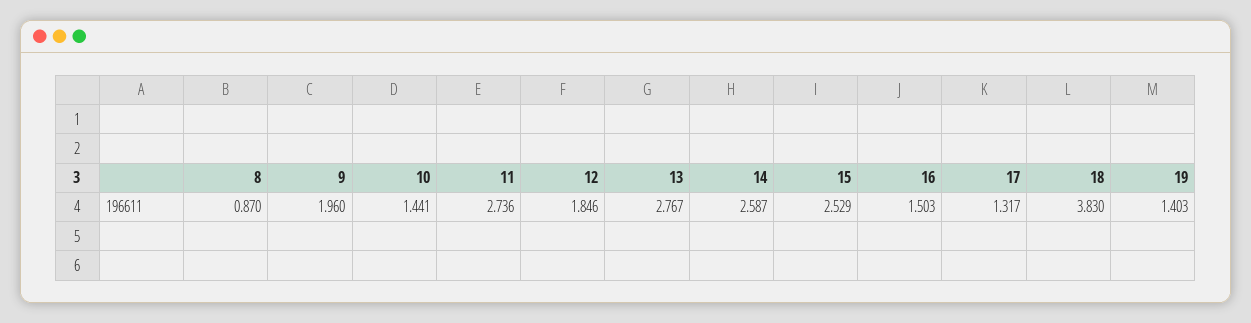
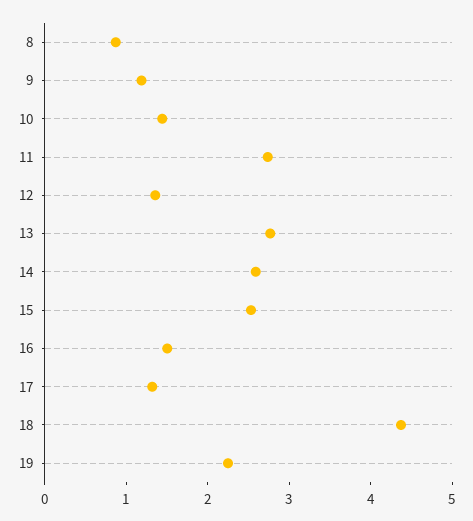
9: 1.96 -> 1.2
12: 1.846 -> 1.4
18: 3.83 -> 4.4
19: 1.403 -> 2.2

